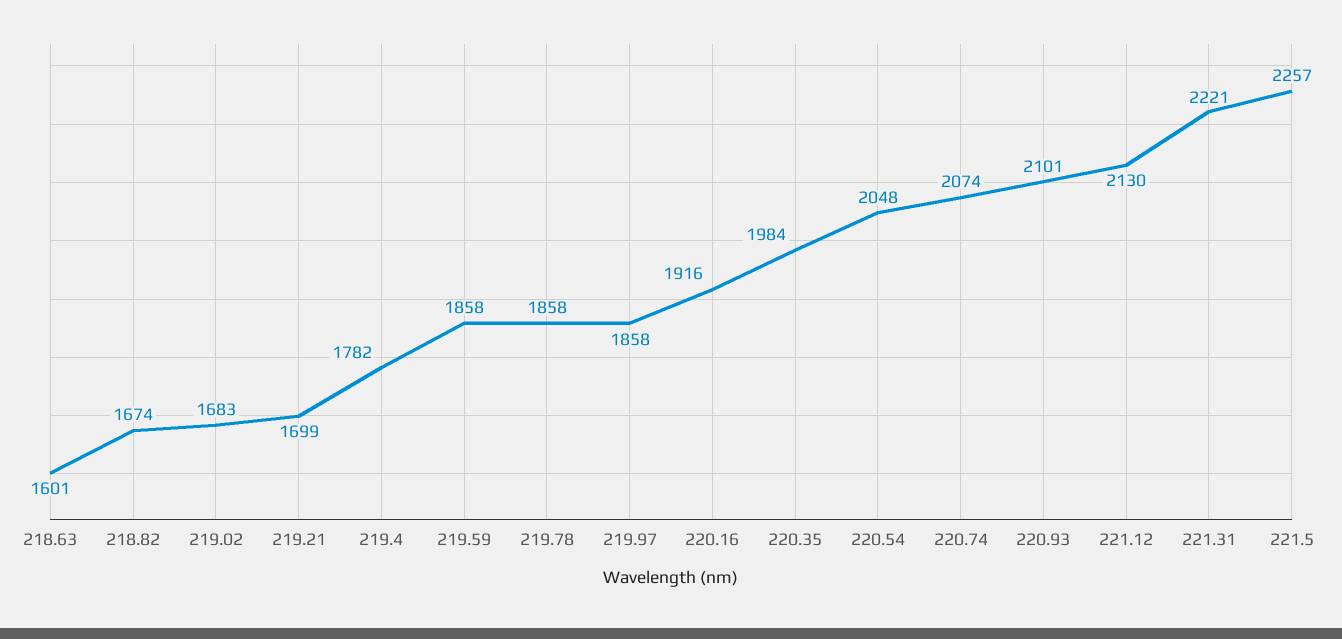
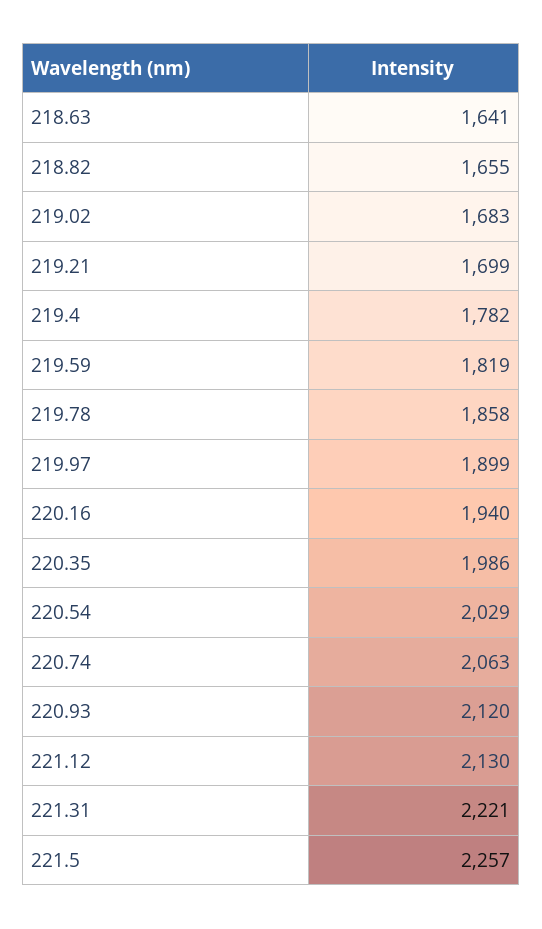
218.63: 1601 -> 1641
218.82: 1674 -> 1655
219.59: 1858 -> 1819
219.97: 1858 -> 1899
220.16: 1916 -> 1940
220.35: 1984 -> 1986
220.54: 2048 -> 2029
220.74: 2074 -> 2063
220.93: 2101 -> 2120

